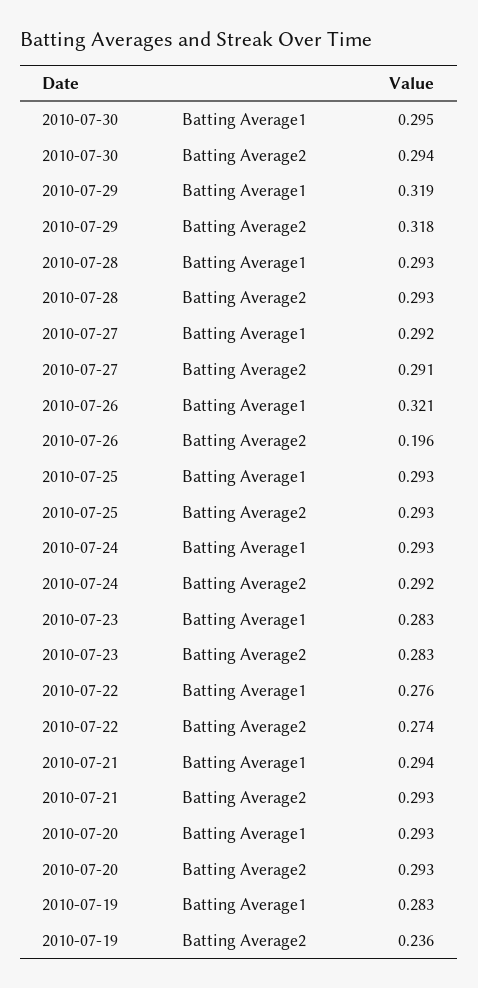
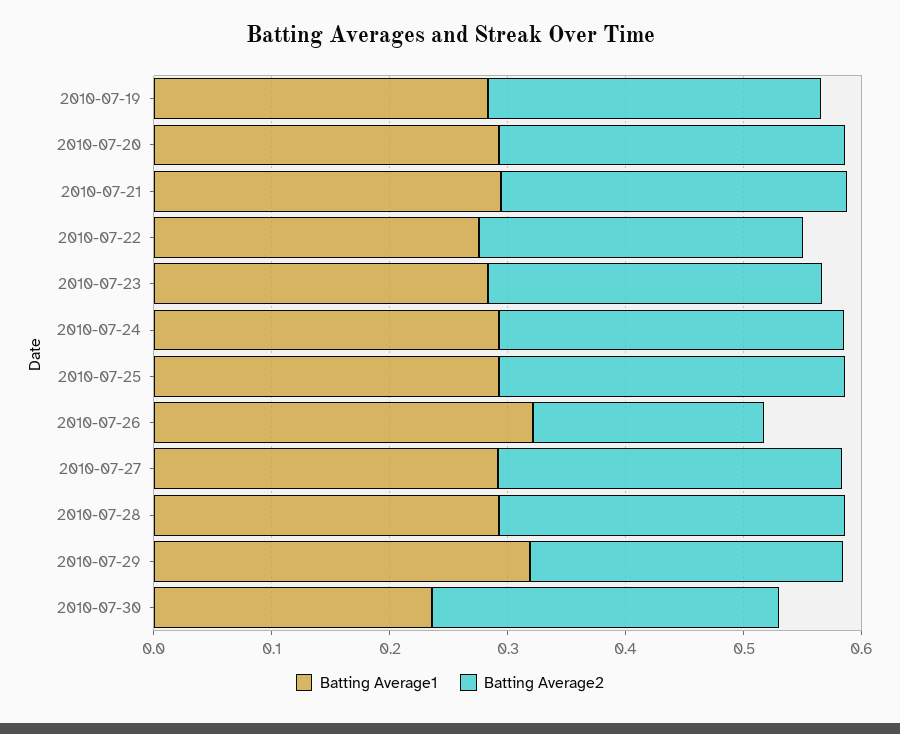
Batting Average1, 2010-07-30: 0.295 -> 0.24
Batting Average2, 2010-07-29: 0.318 -> 0.26
Batting Average2, 2010-07-19: 0.236 -> 0.28

